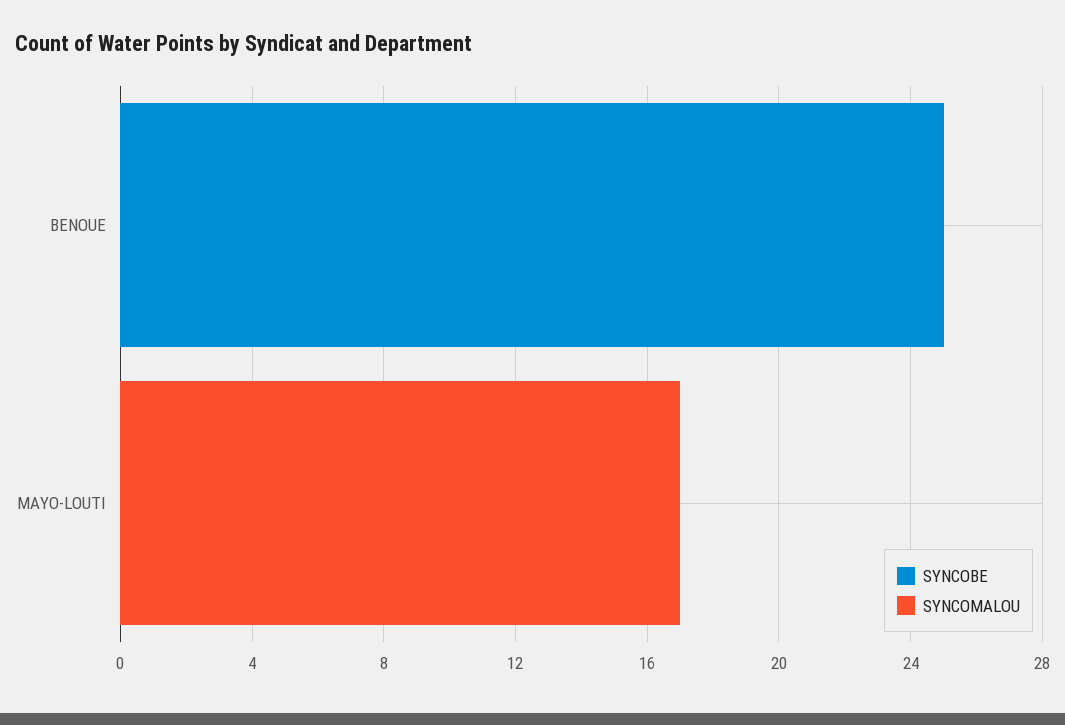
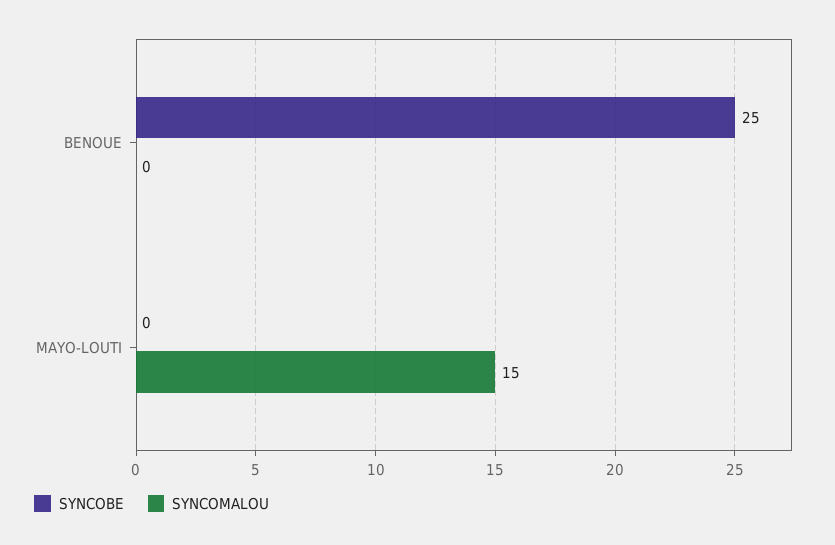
SYNCOMALOU, MAYO-LOUTI: 17 -> 15

